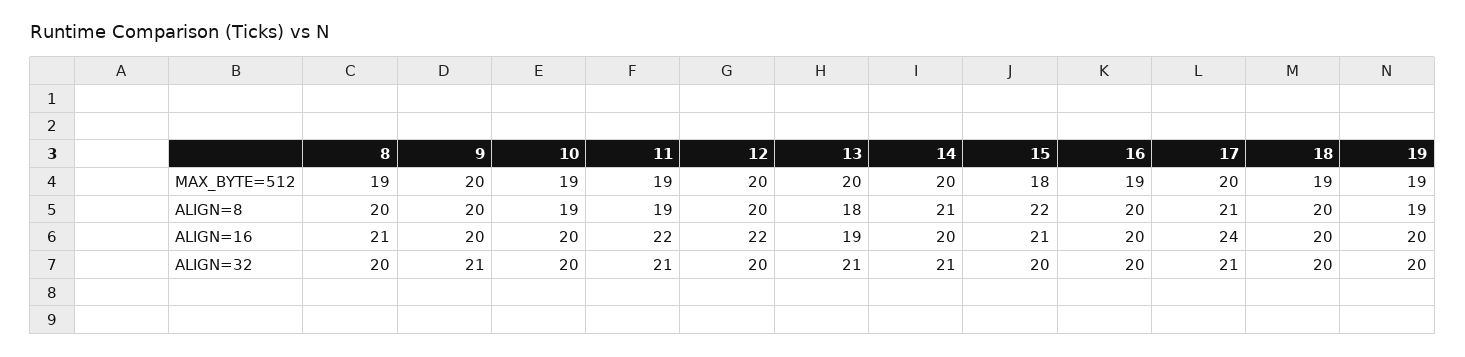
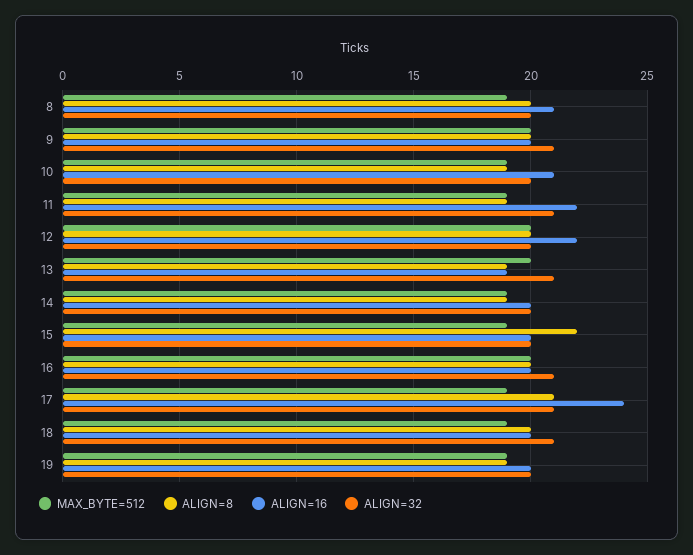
MAX_BYTE=512, 14: 20 -> 19
MAX_BYTE=512, 15: 18 -> 19
MAX_BYTE=512, 16: 19 -> 20
MAX_BYTE=512, 17: 20 -> 19
ALIGN=8, 13: 18 -> 19
ALIGN=8, 14: 21 -> 19
ALIGN=16, 10: 20 -> 21
ALIGN=16, 15: 21 -> 20
ALIGN=32, 14: 21 -> 20
ALIGN=32, 16: 20 -> 21
ALIGN=32, 18: 20 -> 21

